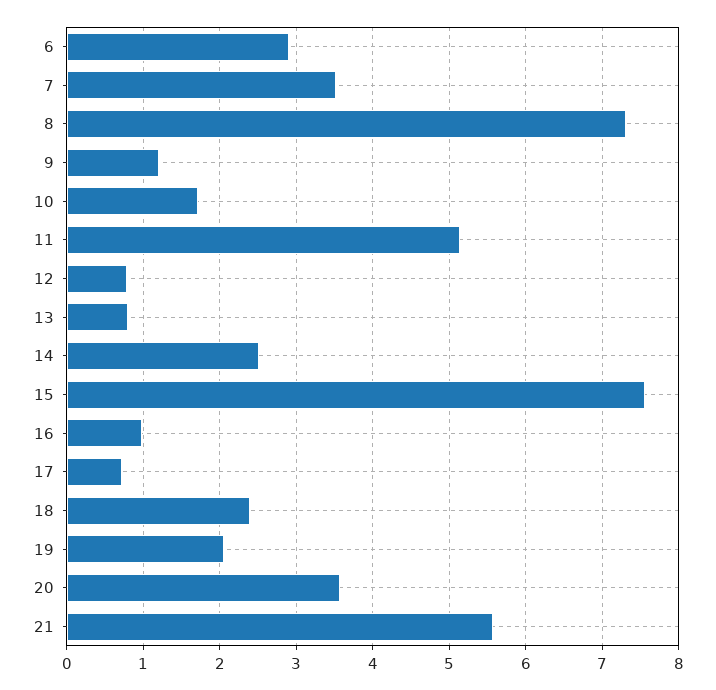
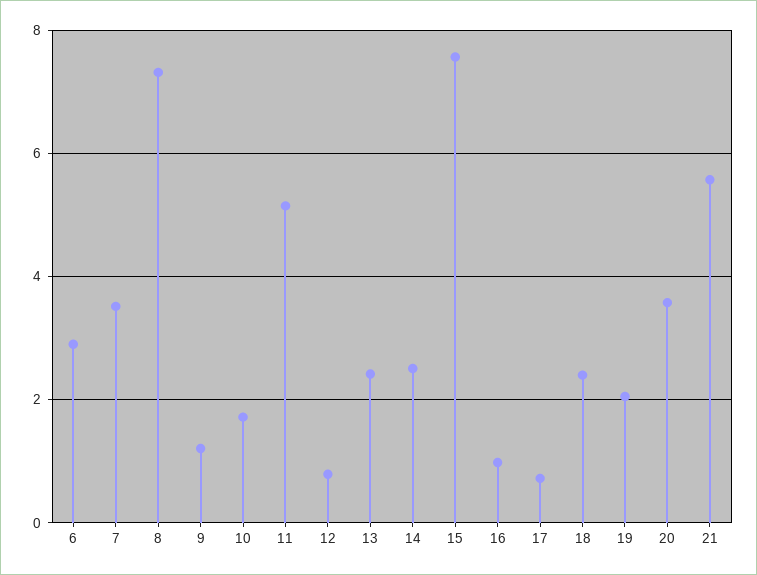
13: 0.8 -> 2.4

